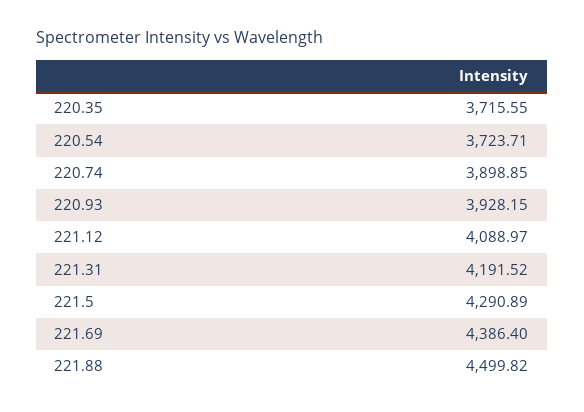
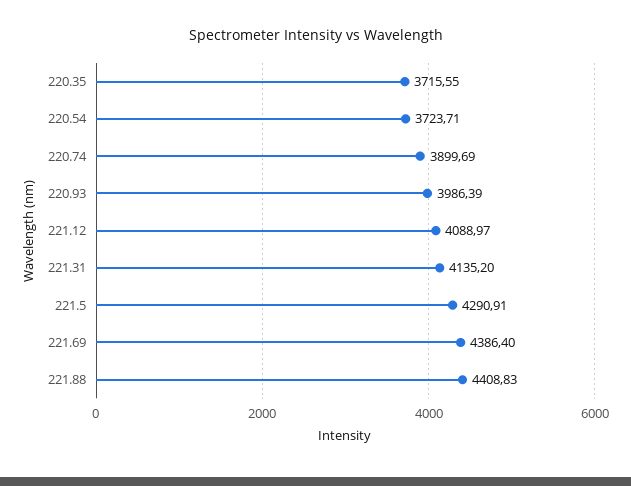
220.74: 3898.85 -> 3899.69
220.93: 3928.15 -> 3986.39
221.31: 4191.52 -> 4135.2
221.5: 4290.89 -> 4290.91
221.88: 4499.82 -> 4408.83

